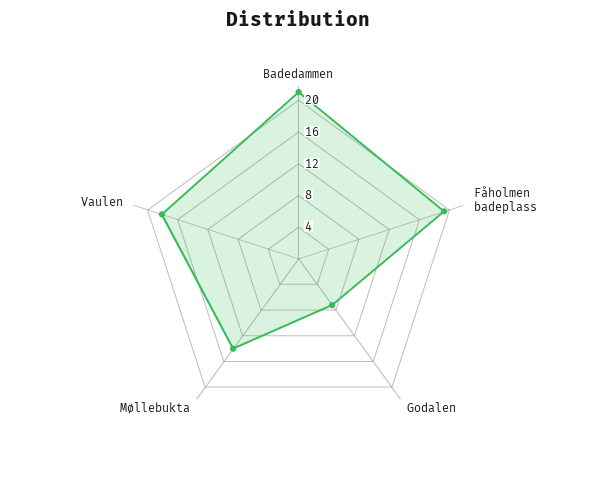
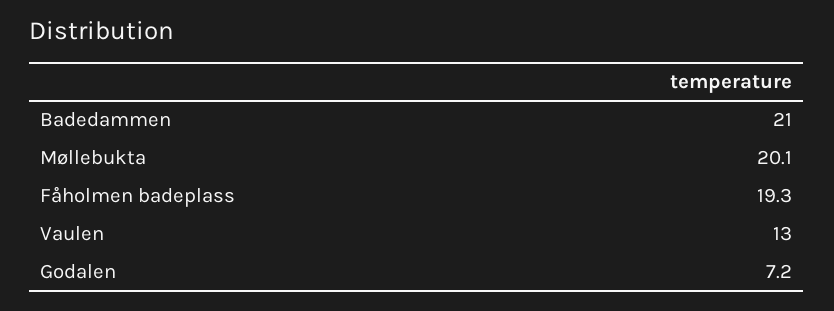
Møllebukta: 14 -> 20.1
Vaulen: 18 -> 13

